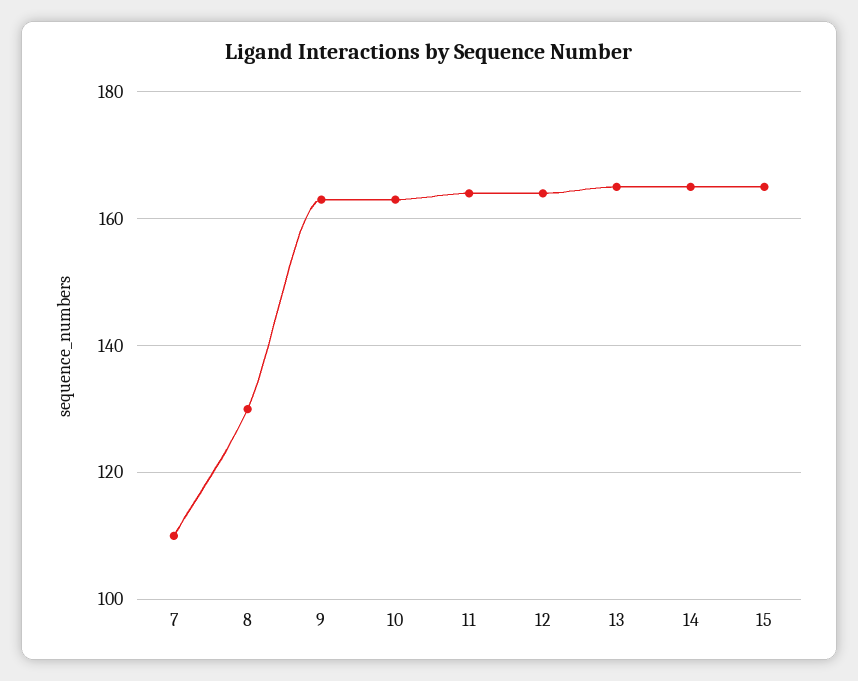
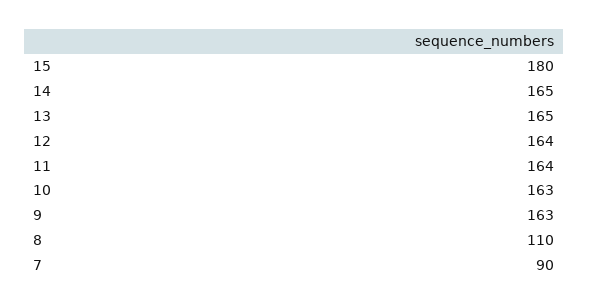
7: 110 -> 90
8: 130 -> 110
15: 165 -> 180

